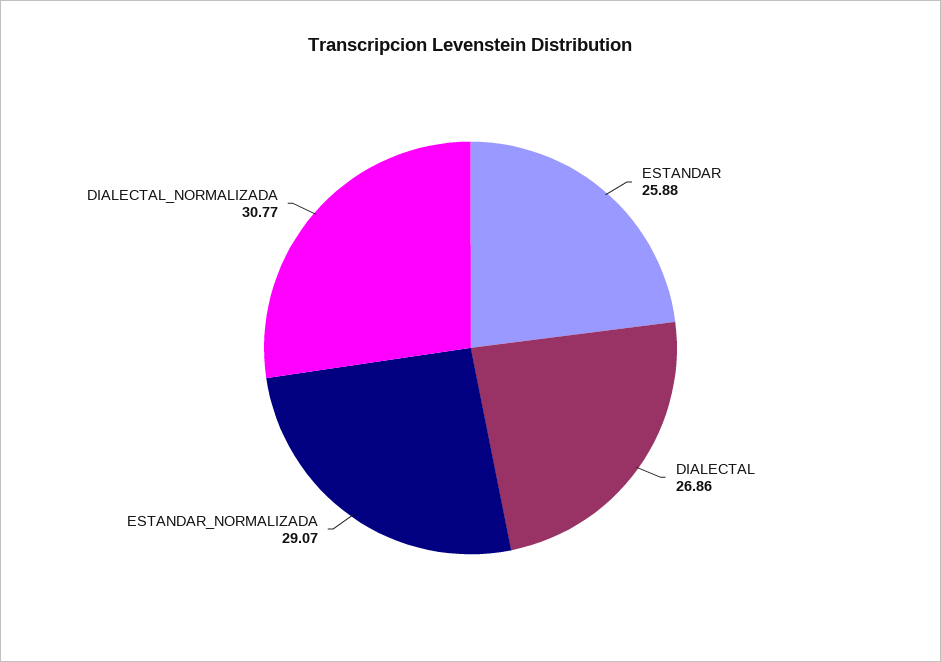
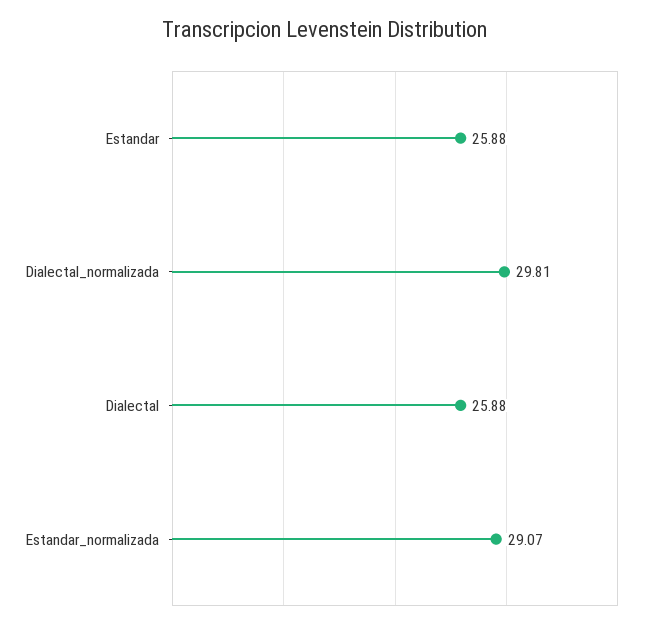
DIALECTAL: 26.86 -> 25.88
DIALECTAL_NORMALIZADA: 30.77 -> 29.81

